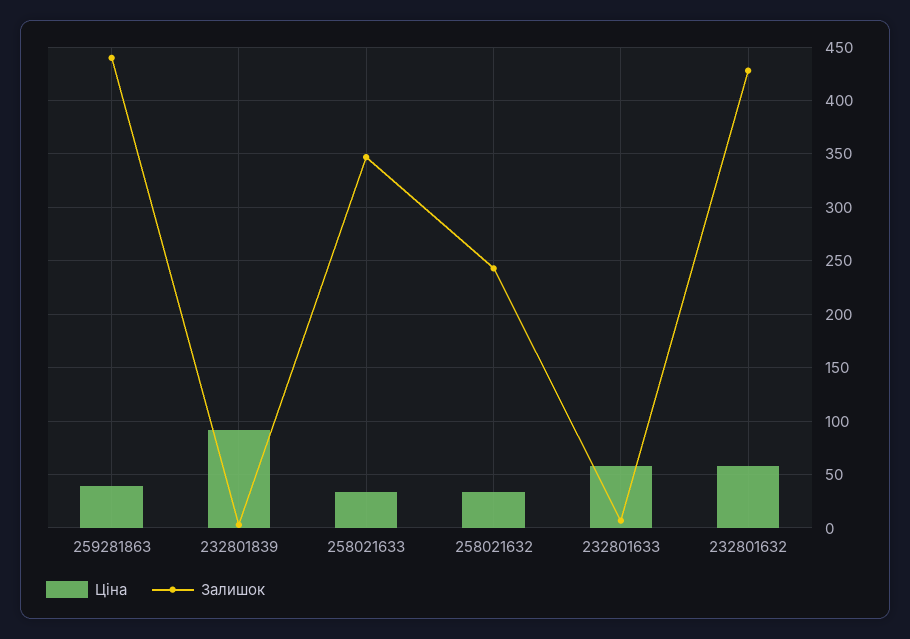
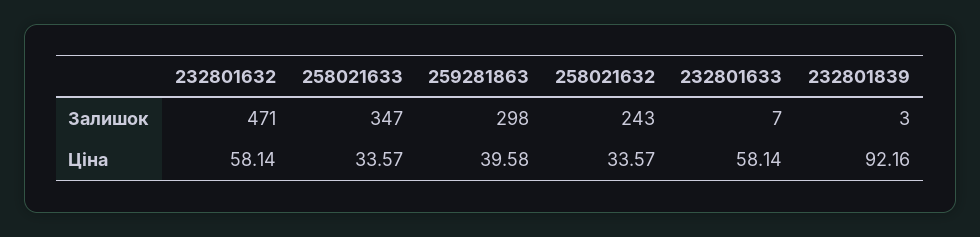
Залишок, 259281863: 440 -> 298
Залишок, 232801632: 430 -> 471

